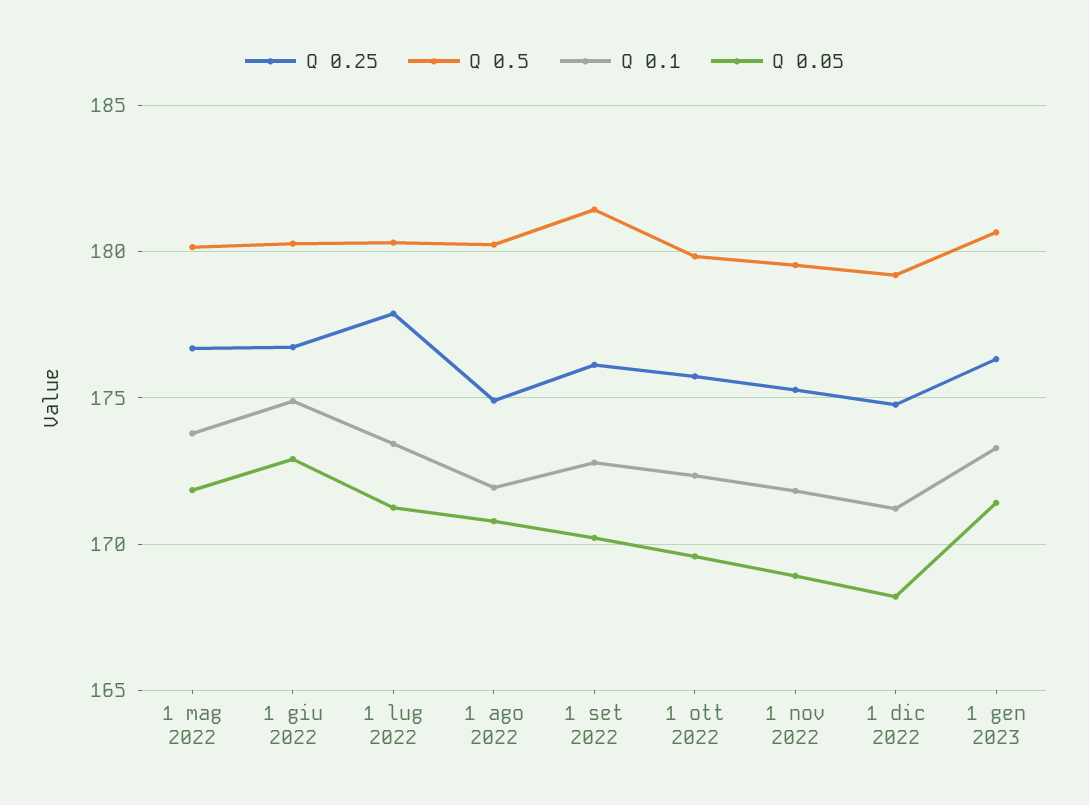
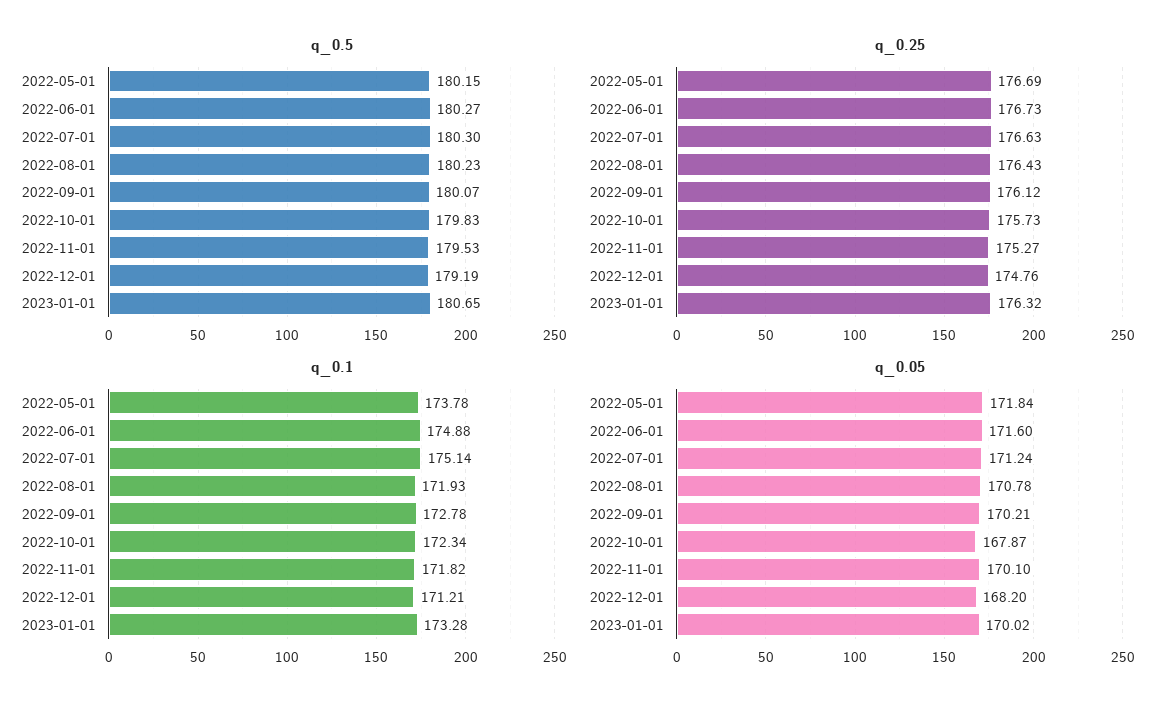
Q 0.05, 1 giu 2022: 173 -> 171.6
Q 0.25, 1 lug 2022: 178 -> 176.63
Q 0.1, 1 lug 2022: 173.5 -> 175.14
Q 0.25, 1 ago 2022: 175 -> 176.43
Q 0.5, 1 set 2022: 181.5 -> 180.07
Q 0.05, 1 ott 2022: 169.5 -> 167.87
Q 0.05, 1 nov 2022: 169 -> 170.1
Q 0.05, 1 gen 2023: 171.5 -> 170.02

